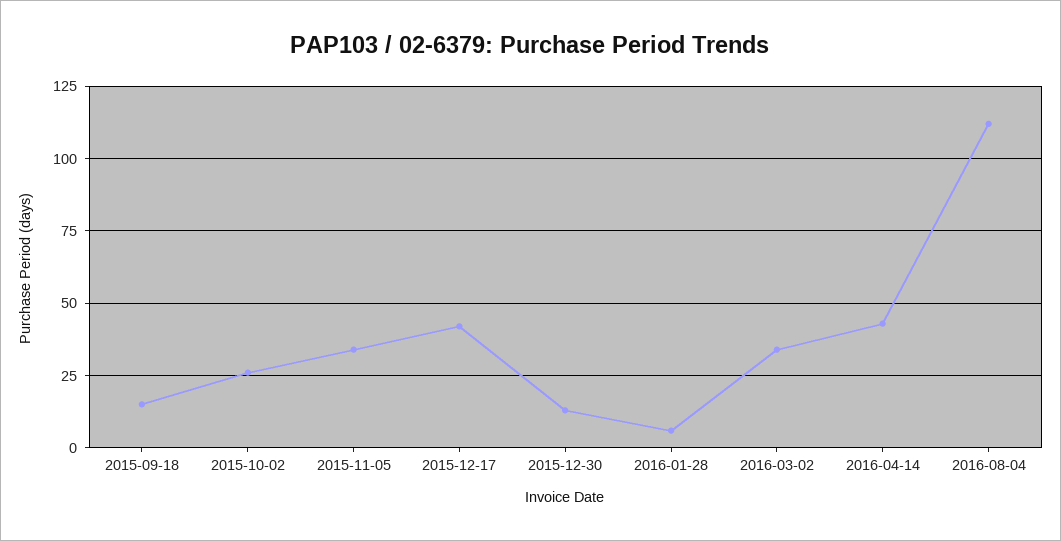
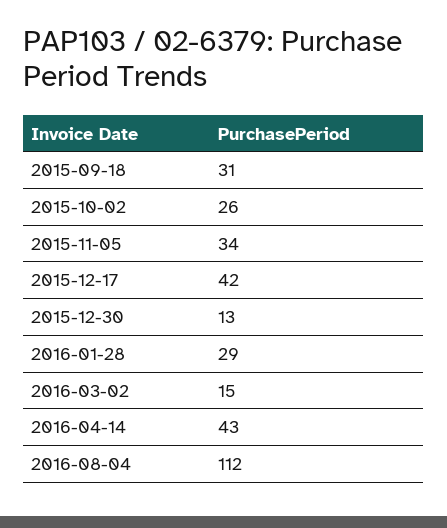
2015-09-18: 15 -> 31
2016-01-28: 5 -> 29
2016-03-02: 35 -> 15

